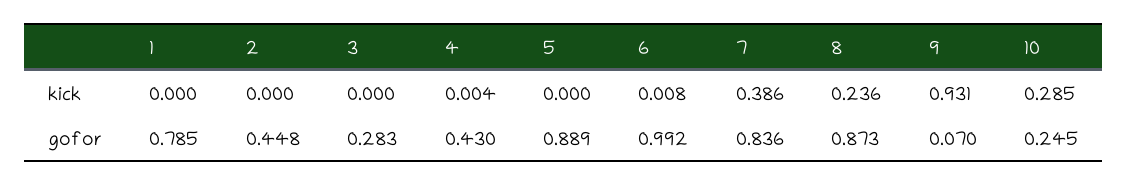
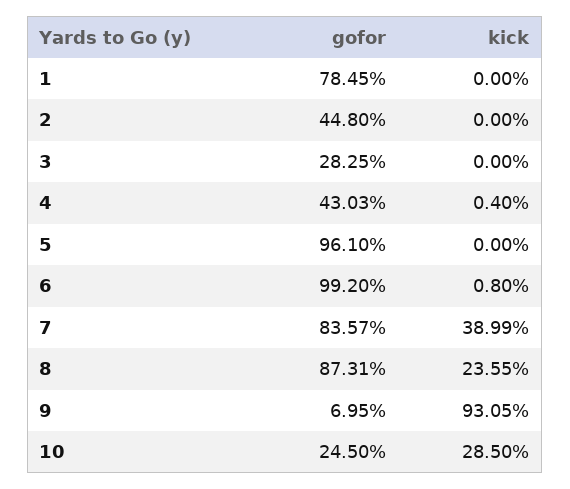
7, kick: 0.386 -> 0.3899
5, gofor: 0.889 -> 0.961

